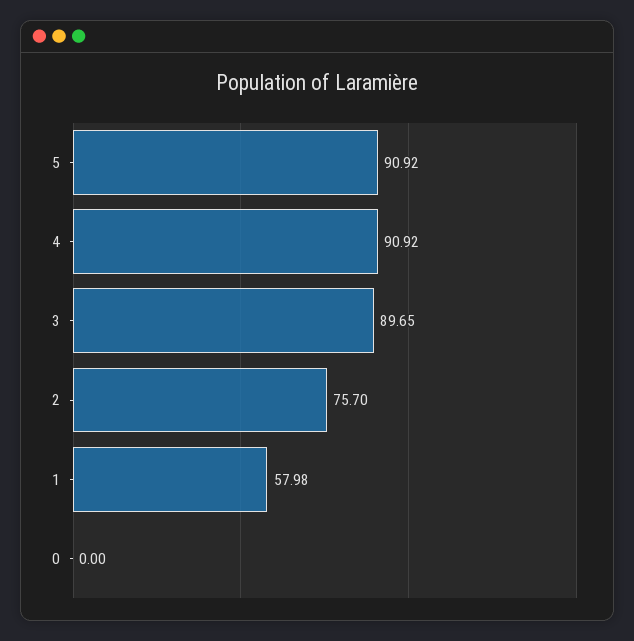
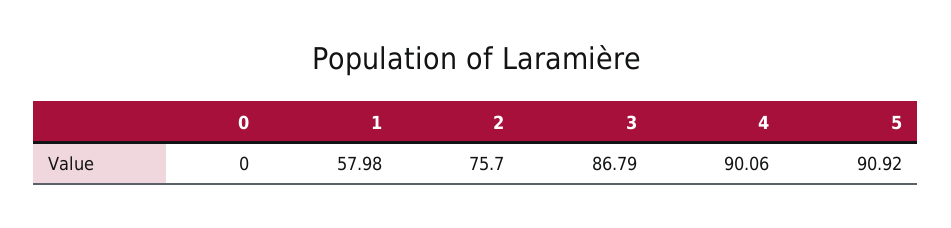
4: 90.92 -> 90.06
3: 89.65 -> 86.79

